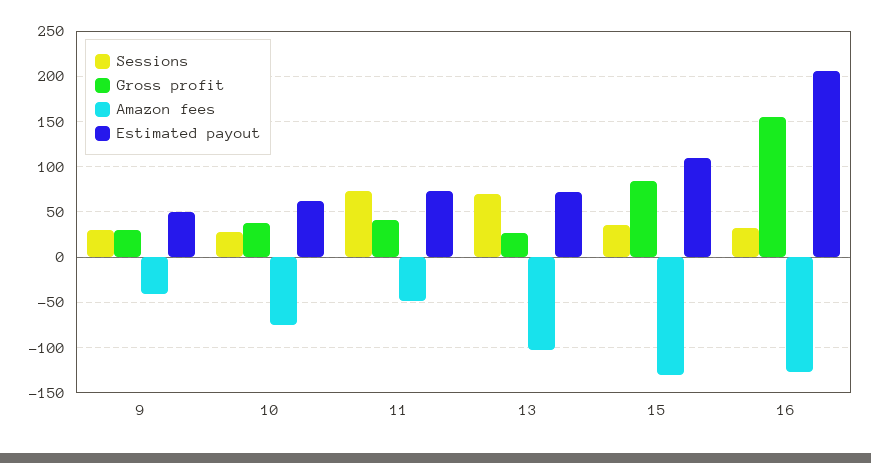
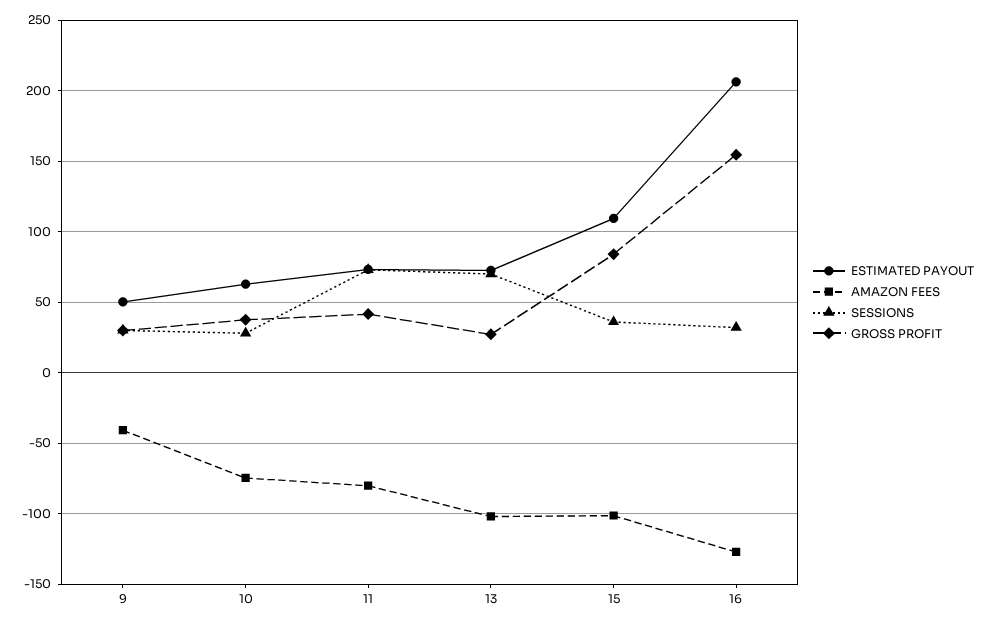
Amazon fees, 11: -50 -> -80
Amazon fees, 15: -130 -> -100

